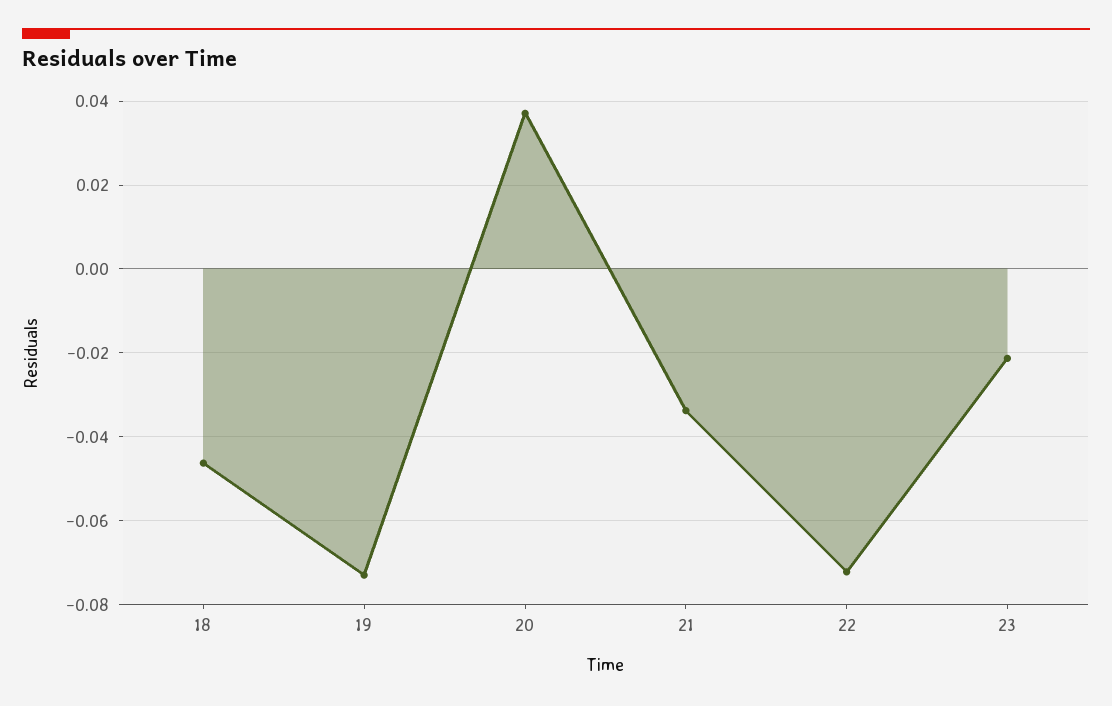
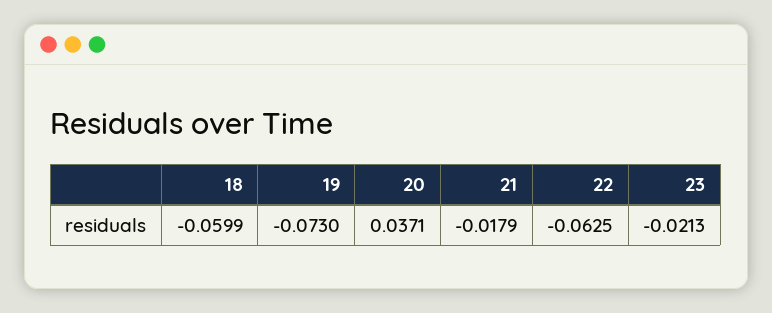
18: -0.046 -> -0.0599
21: -0.034 -> -0.0179
22: -0.072 -> -0.0625

